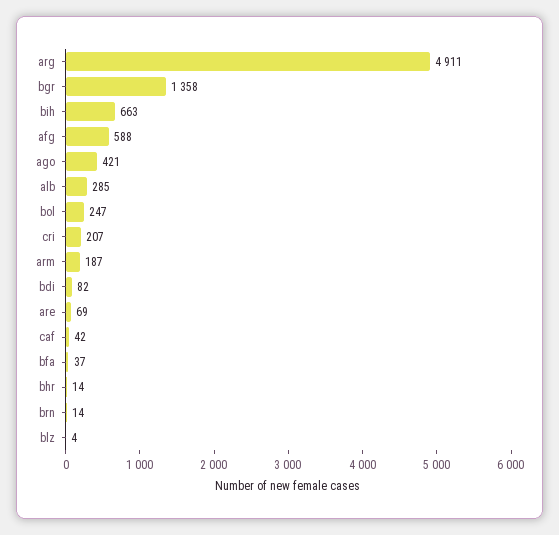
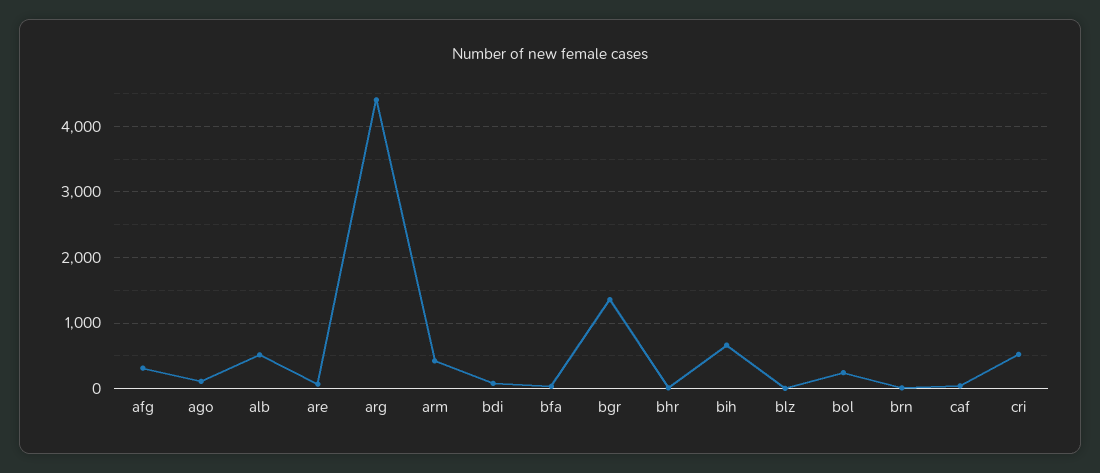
arg: 4911 -> 4400
afg: 588 -> 300
ago: 421 -> 100
alb: 285 -> 500
cri: 207 -> 500
arm: 187 -> 400

